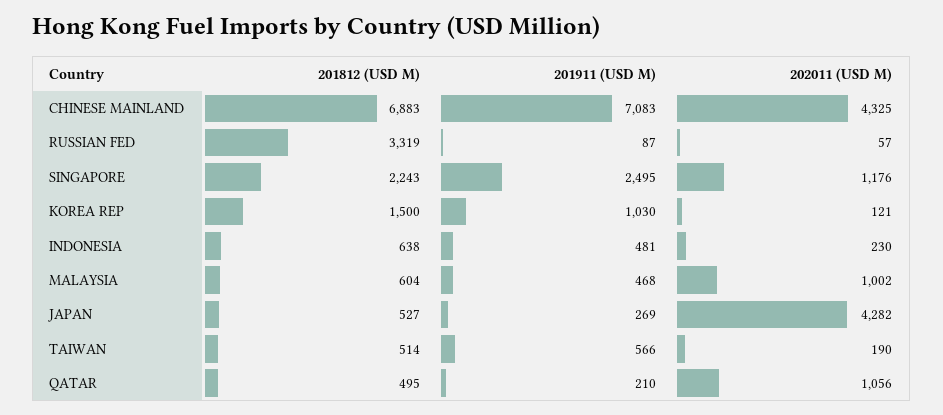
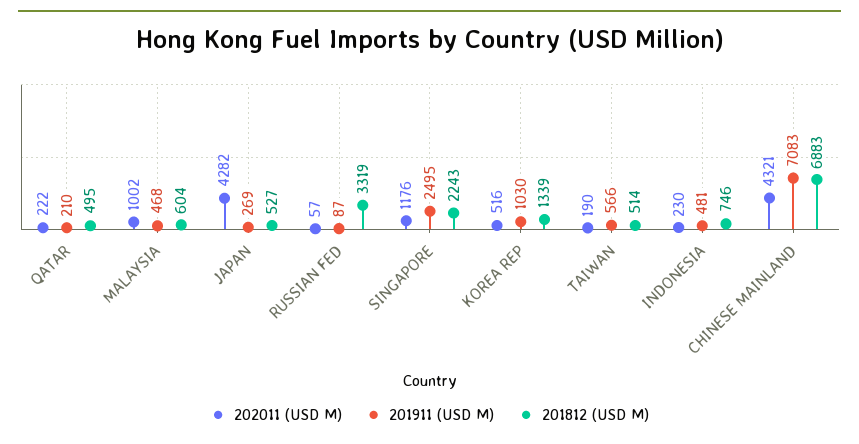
202011 (USD M), CHINESE MAINLAND: 4325 -> 4321
201812 (USD M), KOREA REP: 1500 -> 1339
202011 (USD M), KOREA REP: 121 -> 516
201812 (USD M), INDONESIA: 638 -> 746
202011 (USD M), QATAR: 1056 -> 222

